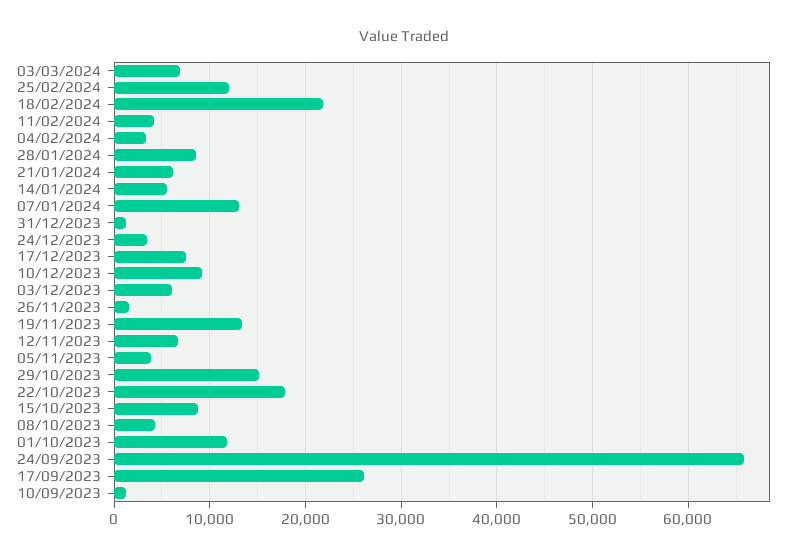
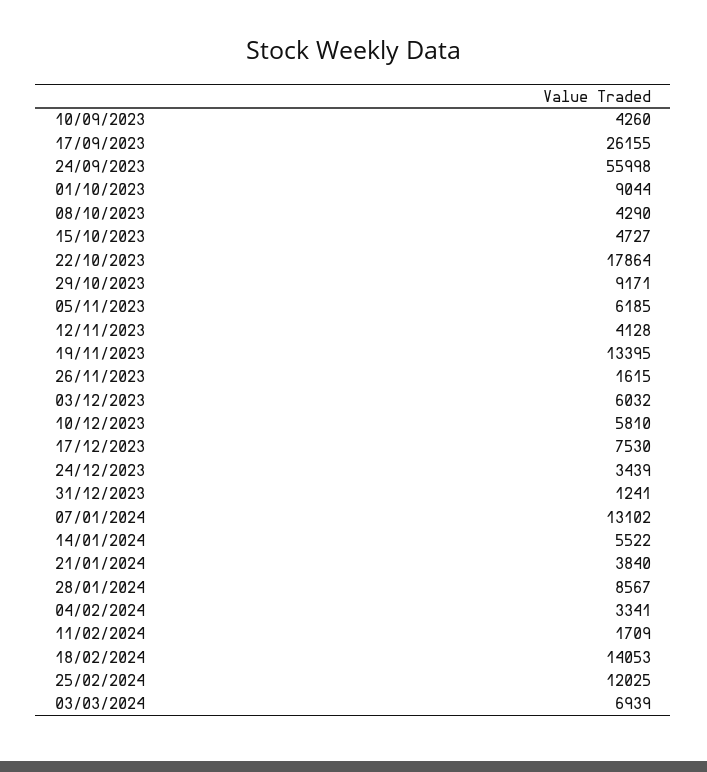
18/02/2024: 22000 -> 14053
11/02/2024: 4000 -> 1709
21/01/2024: 6000 -> 3840
10/12/2023: 9000 -> 5810
12/11/2023: 7000 -> 4128
05/11/2023: 4000 -> 6185
29/10/2023: 15000 -> 9171
15/10/2023: 9000 -> 4727
01/10/2023: 12000 -> 9044
24/09/2023: 66000 -> 55998
10/09/2023: 1000 -> 4260

